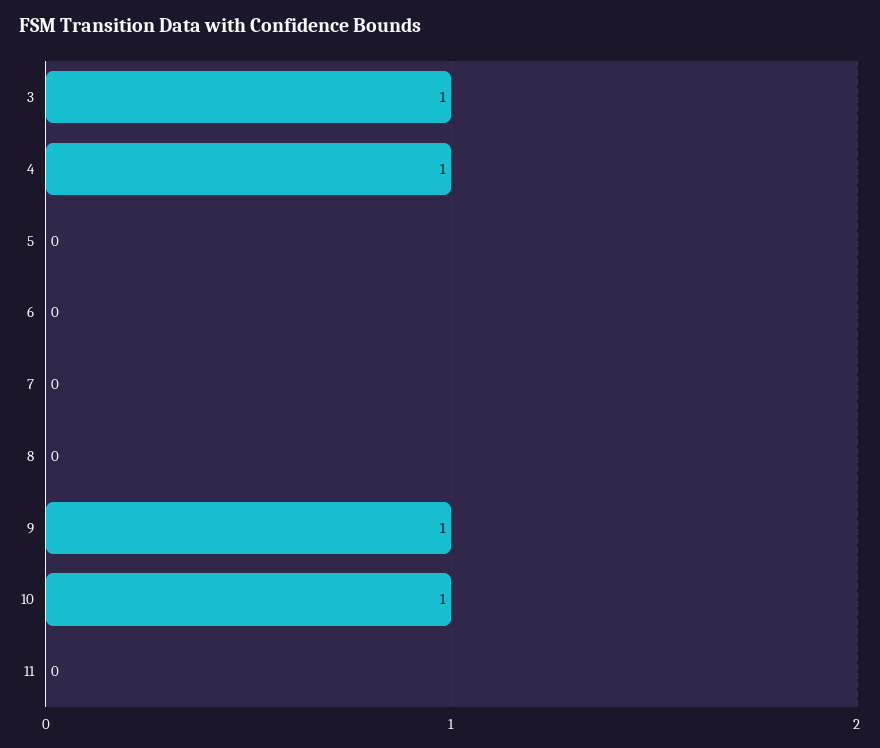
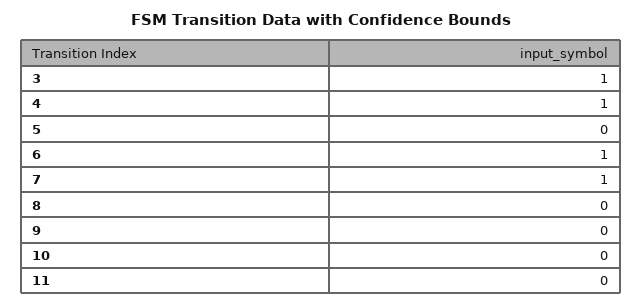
6: 0 -> 1
7: 0 -> 1
9: 1 -> 0
10: 1 -> 0

